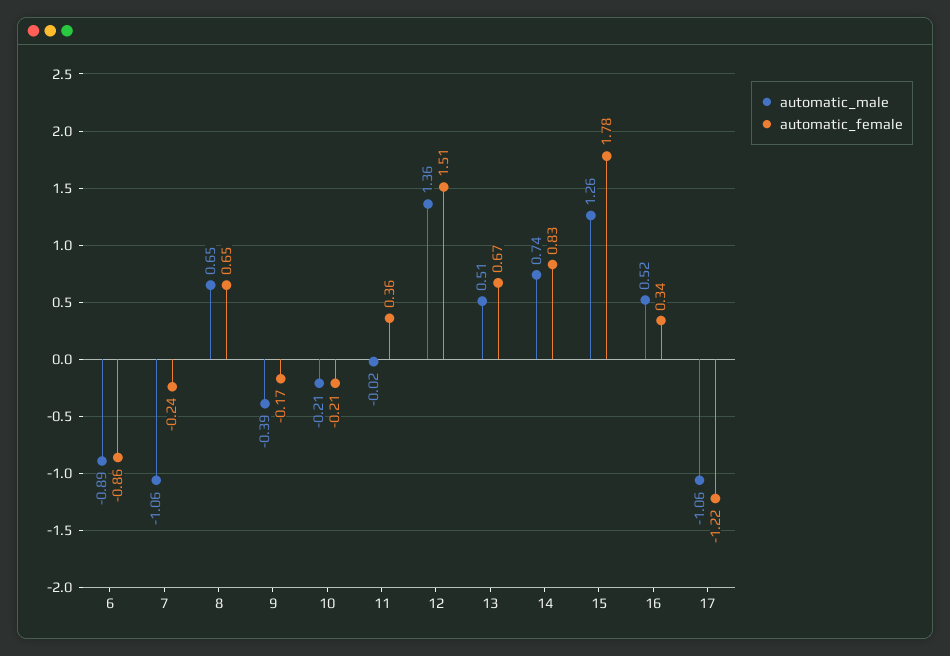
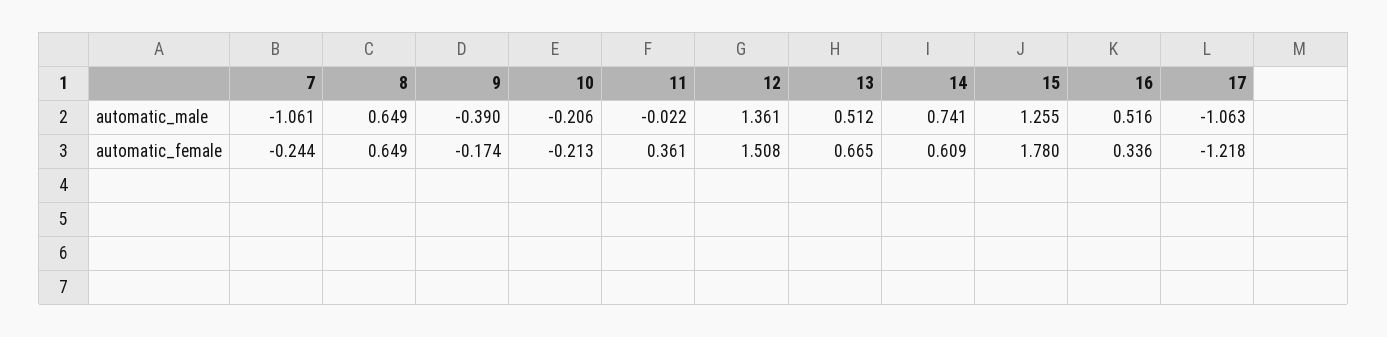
automatic_male, 6: -0.89 -> none
automatic_female, 6: -0.86 -> none
automatic_female, 14: 0.83 -> 0.609

